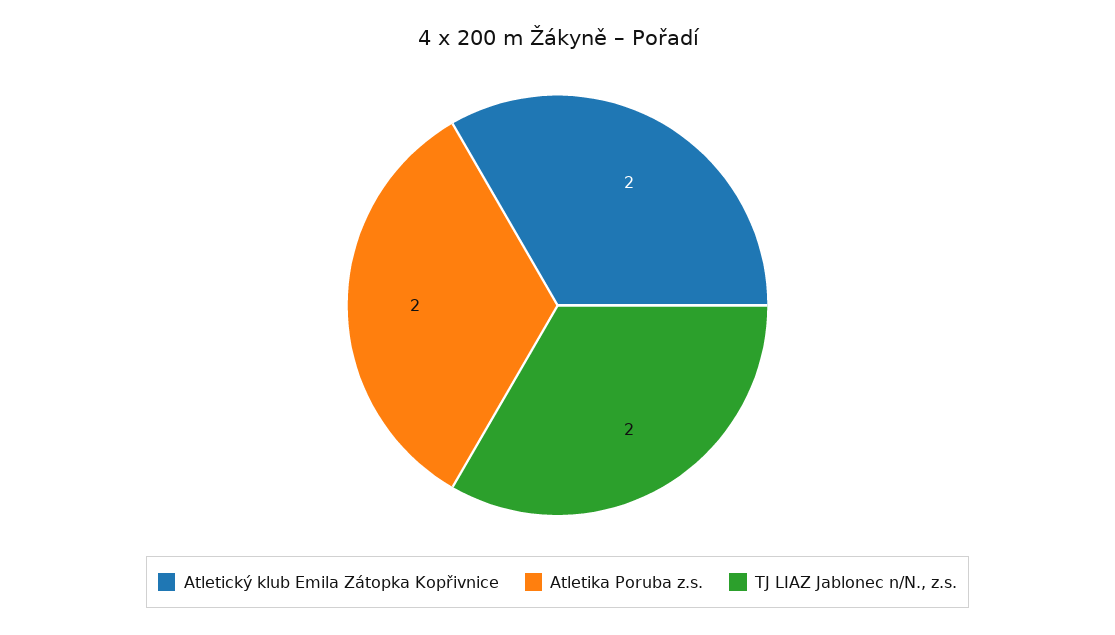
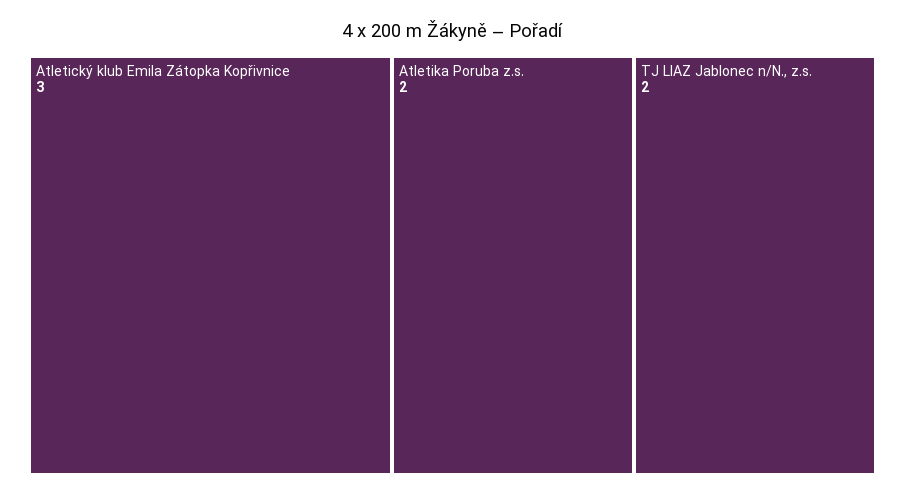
Atletický klub Emila Zátopka Kopřivnice: 2 -> 3

